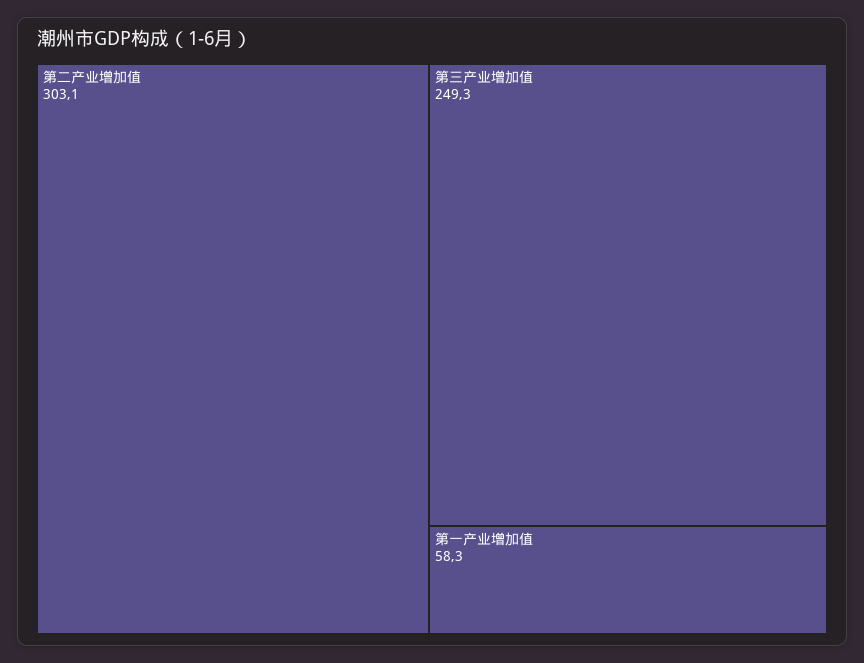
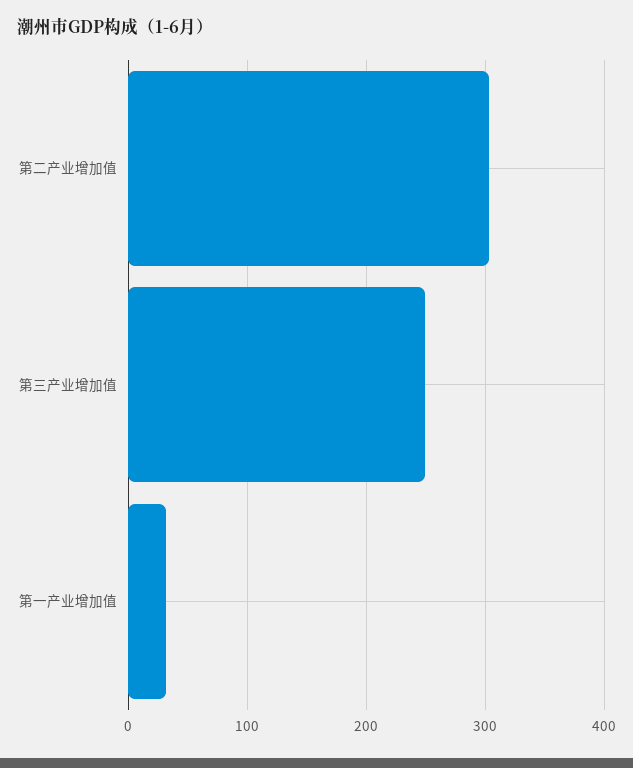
第一产业增加值: 58.3 -> 30

